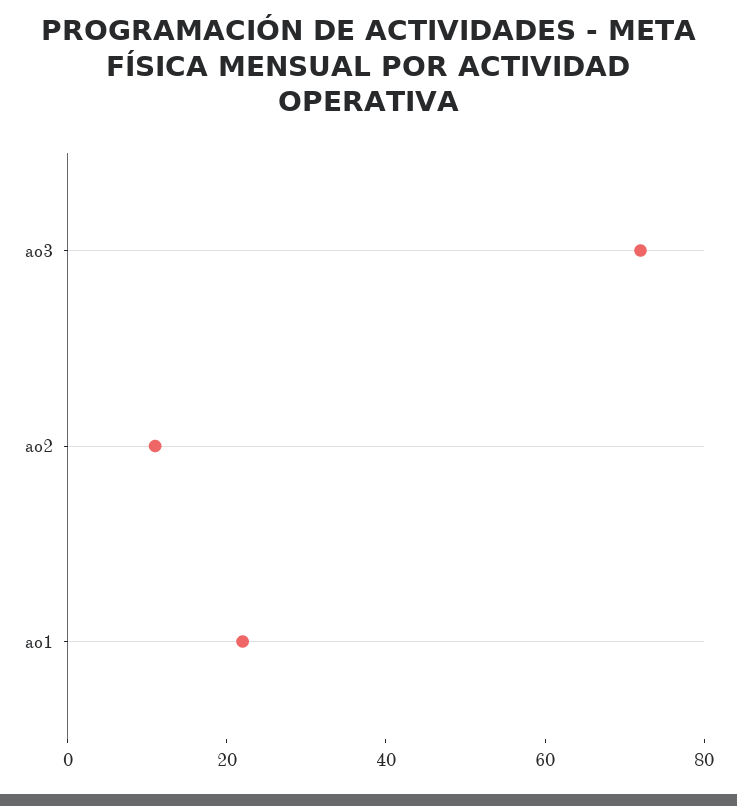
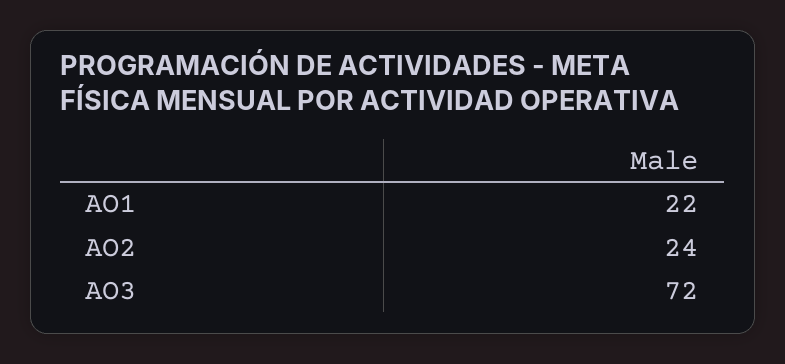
ao2: 10 -> 24

